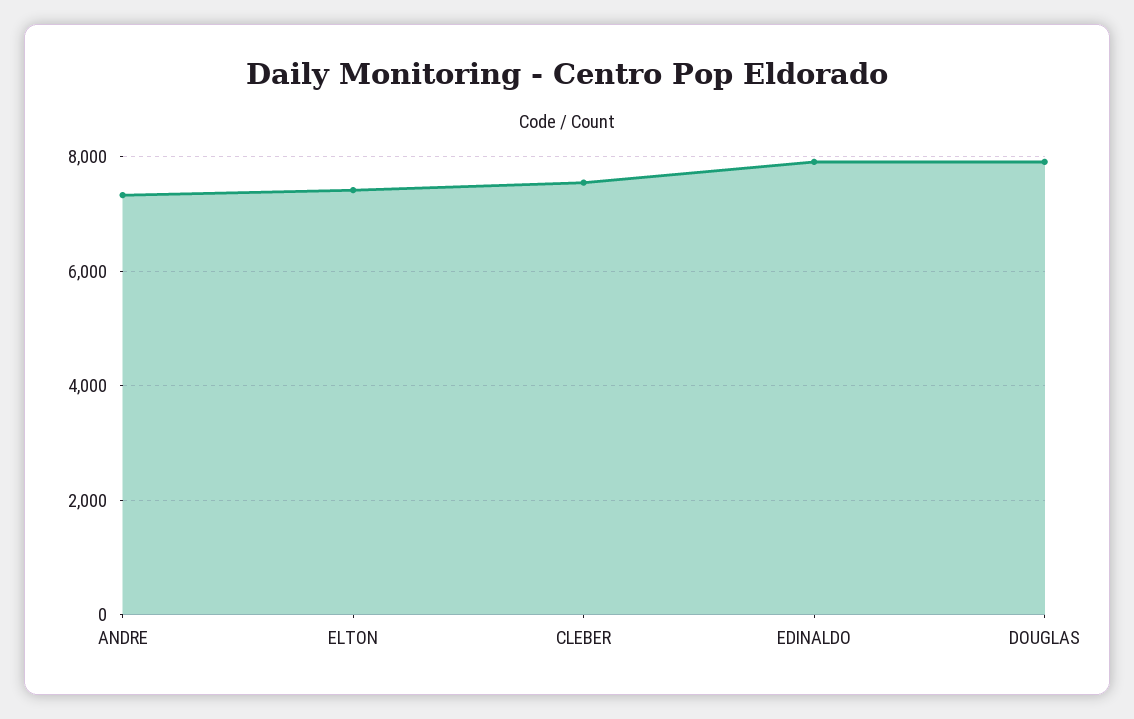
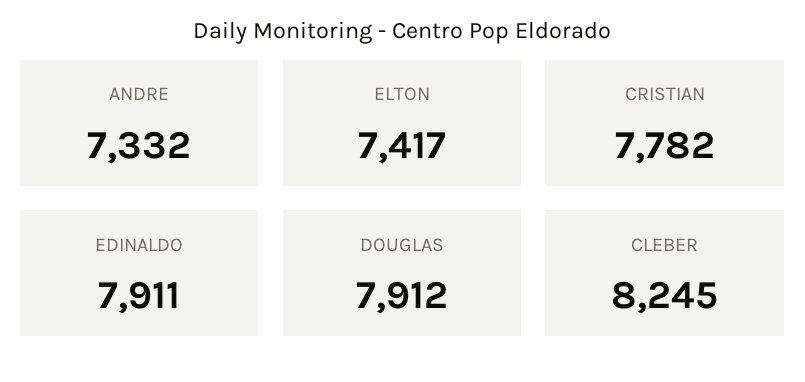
CLEBER: 7600 -> 8245
CRISTIAN: none -> 7782

